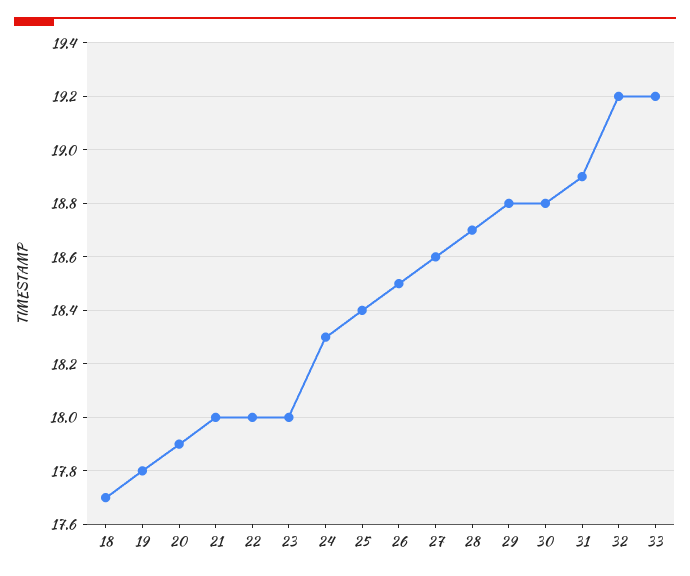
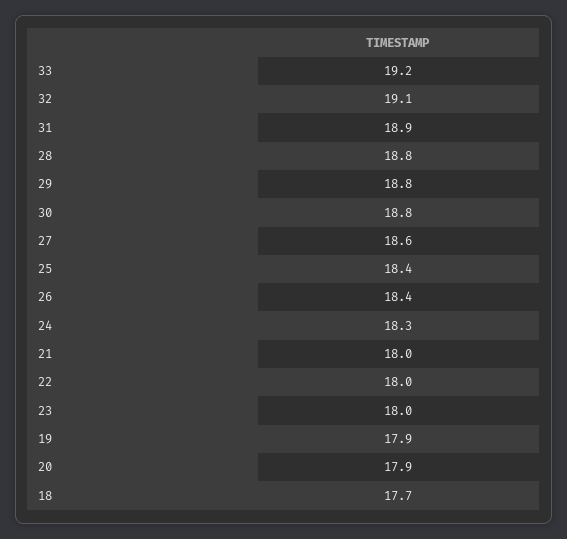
19: 17.8 -> 17.9
26: 18.5 -> 18.4
28: 18.7 -> 18.8
32: 19.2 -> 19.1

